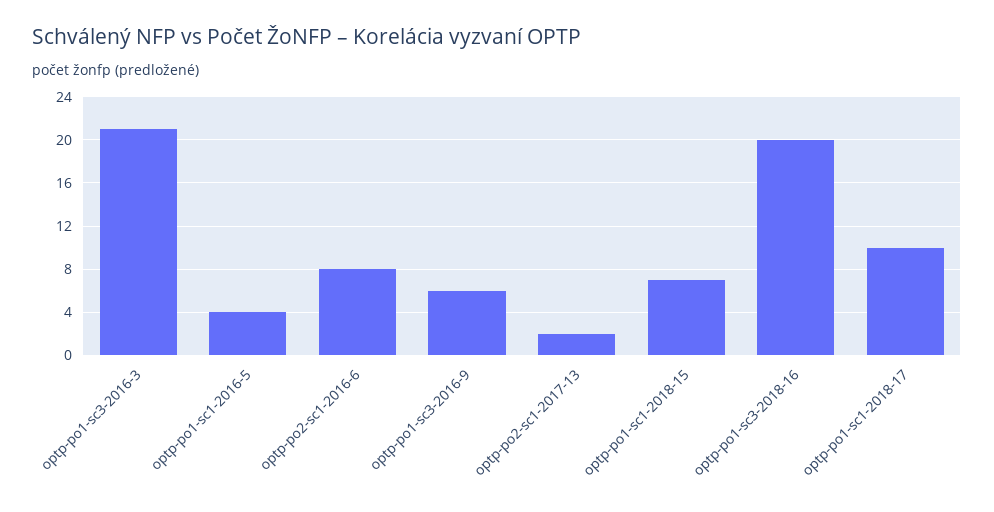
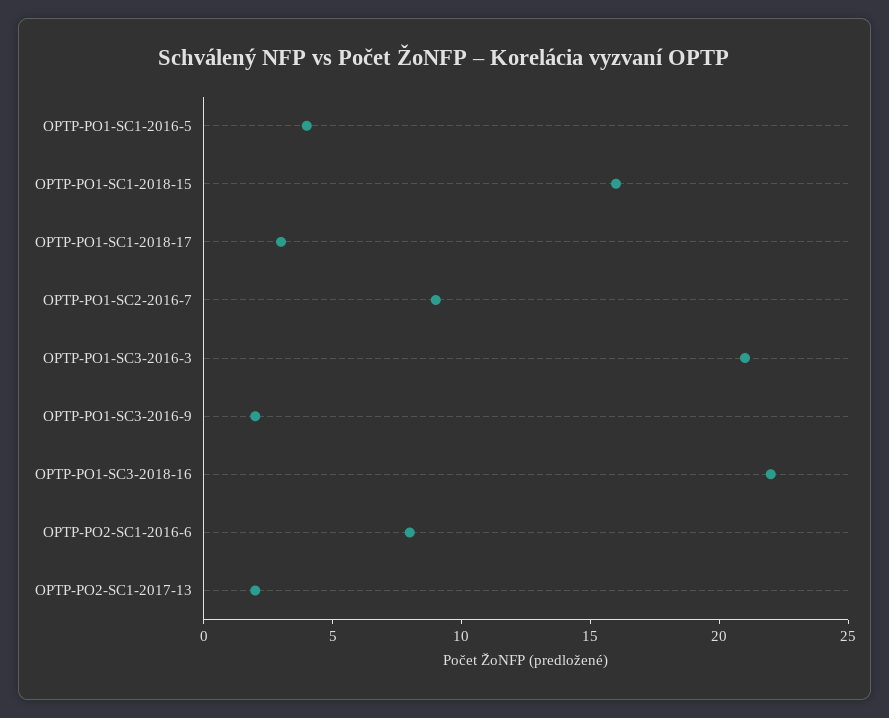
optp-po1-sc3-2016-9: 6 -> 2
optp-po1-sc1-2018-15: 7 -> 16
optp-po1-sc3-2018-16: 20 -> 22
optp-po1-sc1-2018-17: 10 -> 3
OPTP-PO1-SC2-2016-7: none -> 9

